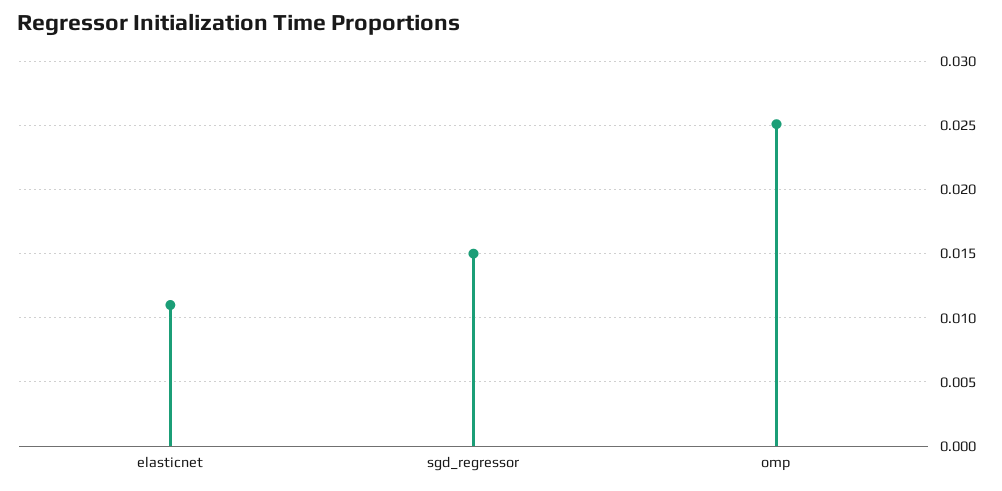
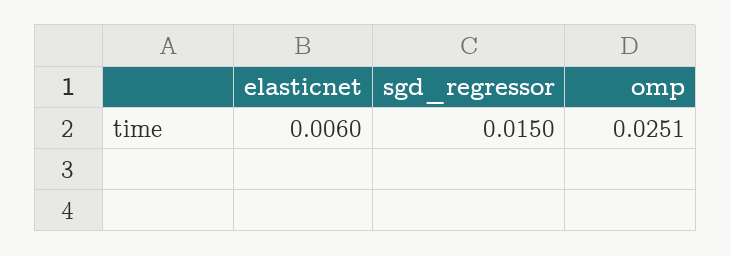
elasticnet: 0.011 -> 0.006

